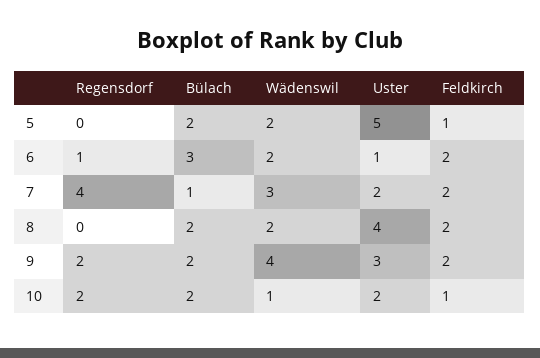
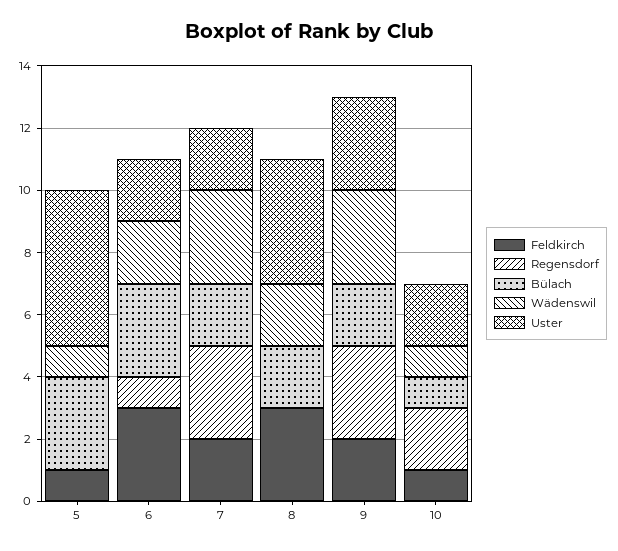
Bülach, 5: 2 -> 3
Wädenswil, 5: 2 -> 1
Uster, 6: 1 -> 2
Feldkirch, 6: 2 -> 3
Regensdorf, 7: 4 -> 3
Bülach, 7: 1 -> 2
Feldkirch, 8: 2 -> 3
Regensdorf, 9: 2 -> 3
Wädenswil, 9: 4 -> 3
Bülach, 10: 2 -> 1

